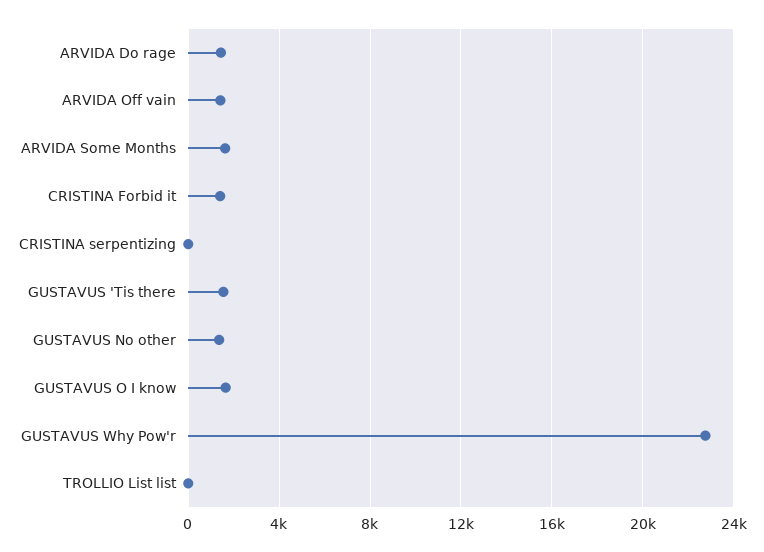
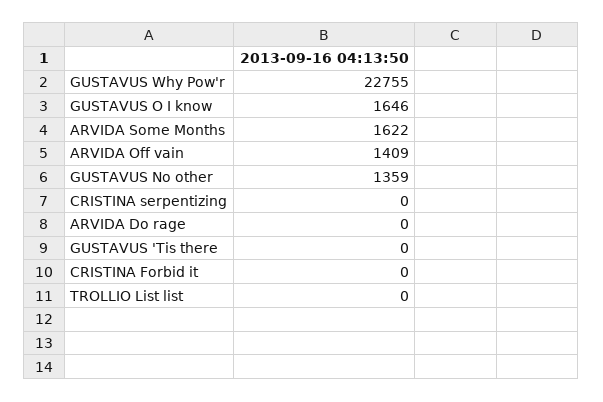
ARVIDA Do rage: 1500 -> 0
CRISTINA Forbid it: 1500 -> 0
GUSTAVUS 'Tis there: 1500 -> 0

